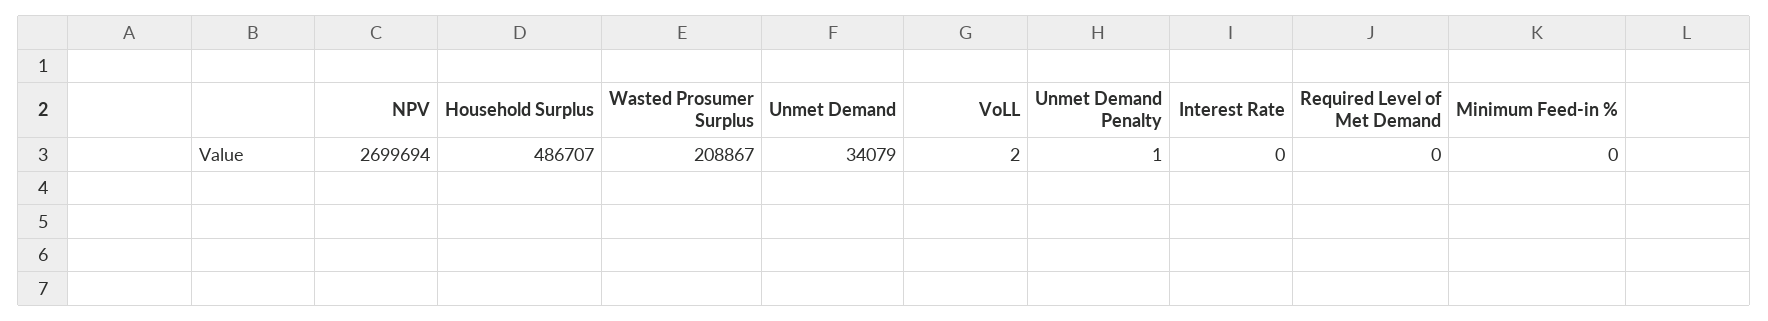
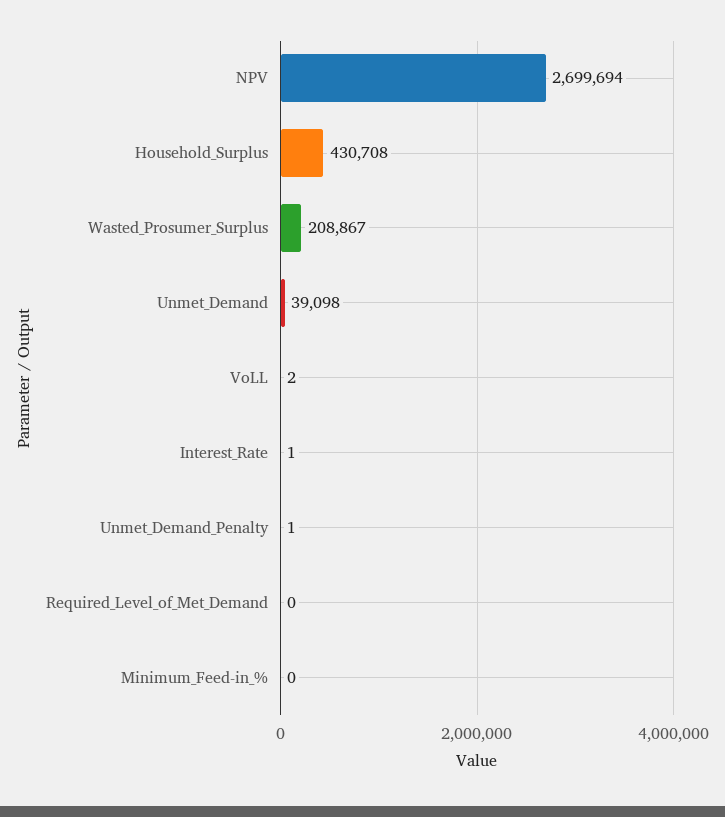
Household Surplus: 486707 -> 430708
Unmet Demand: 34079 -> 39098
Interest Rate: 0 -> 1

